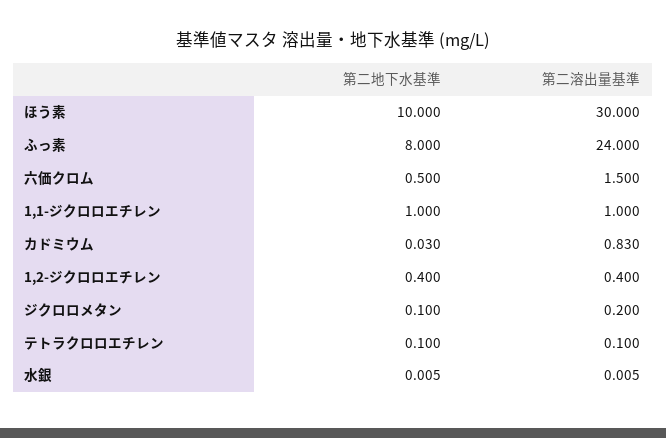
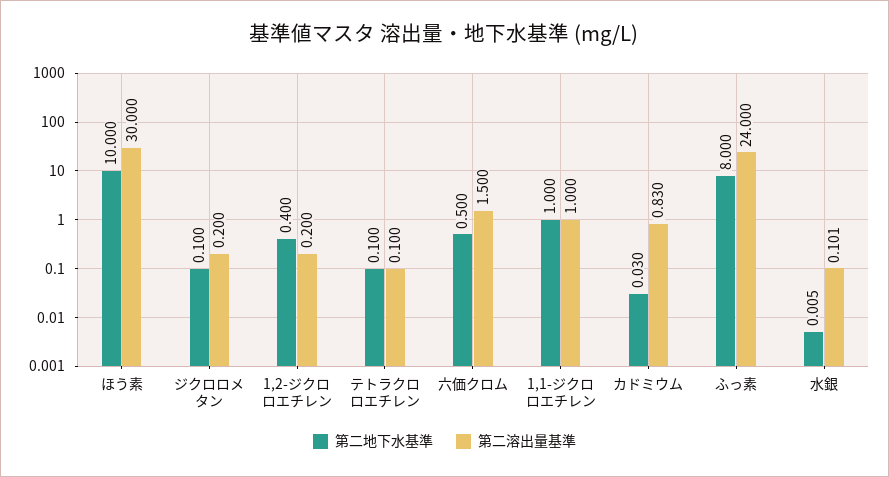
第二溶出量基準, 1,2-ジクロロエチレン: 0.4 -> 0.2
第二溶出量基準, 水銀: 0.005 -> 0.101

